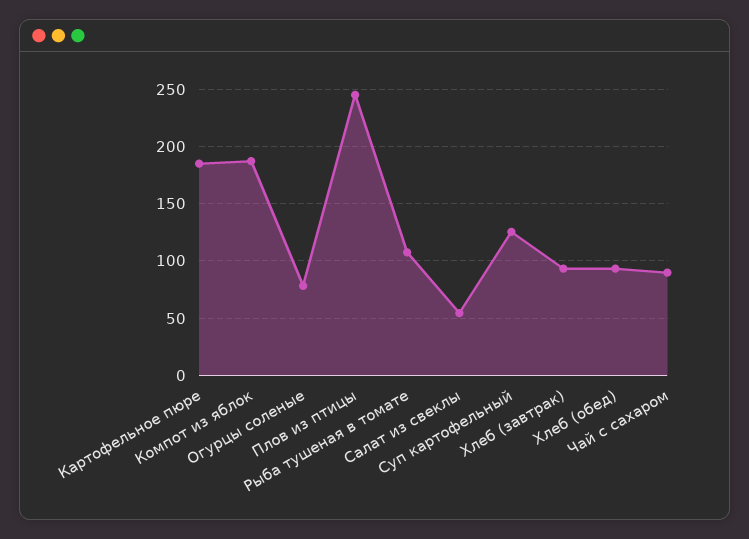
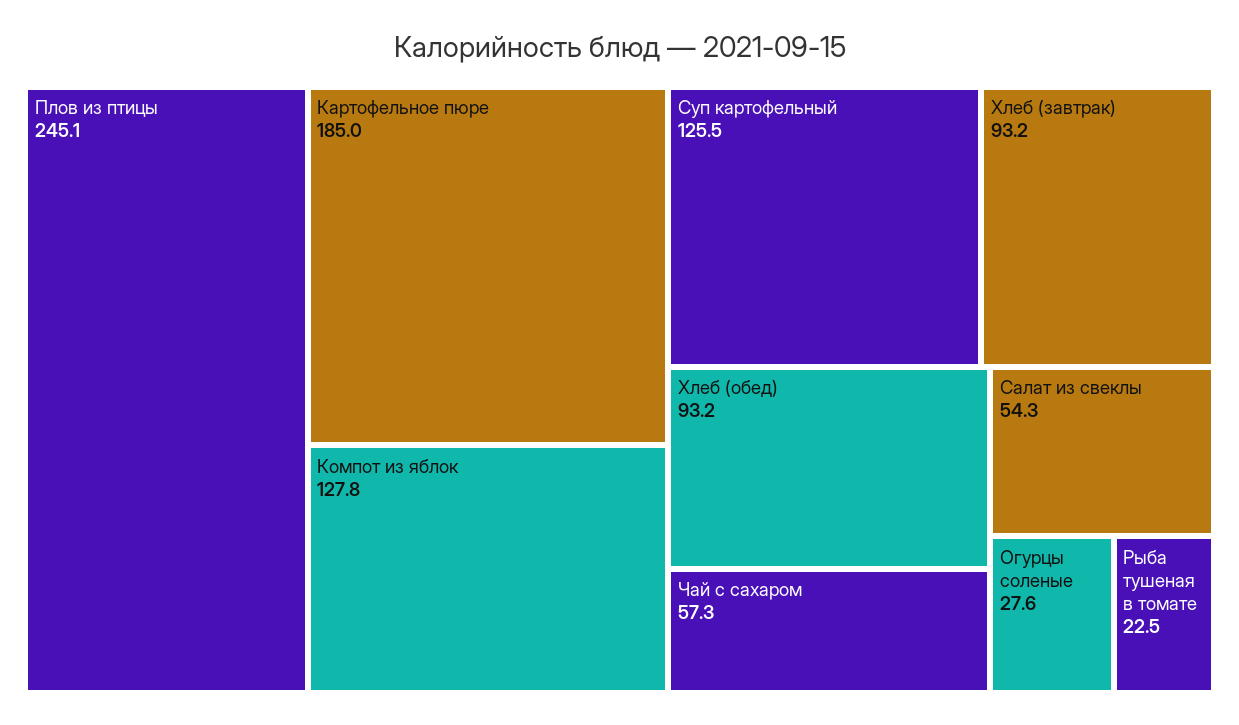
Компот из яблок: 190 -> 127.8
Огурцы соленые: 80 -> 27.6
Рыба тушеная в томате: 110 -> 22.5
Чай с сахаром: 90 -> 57.3

